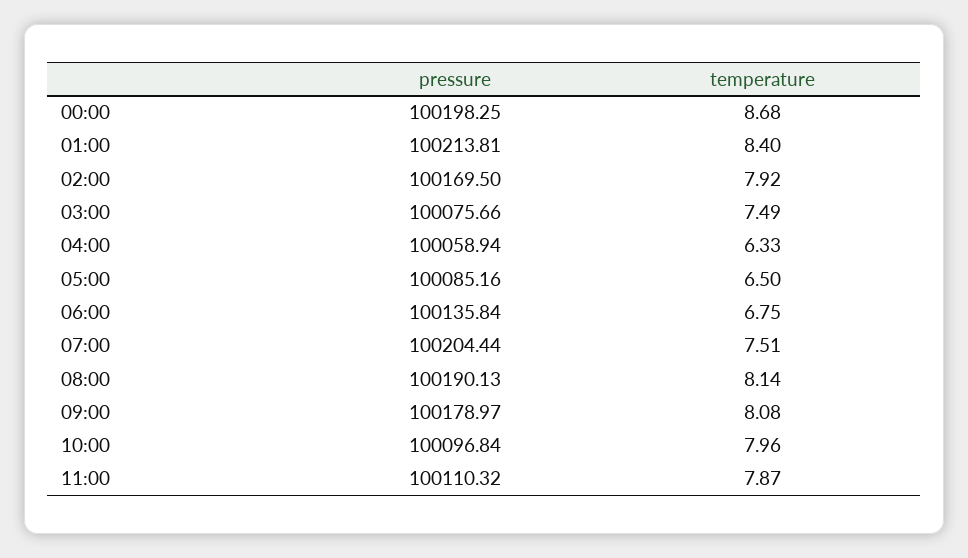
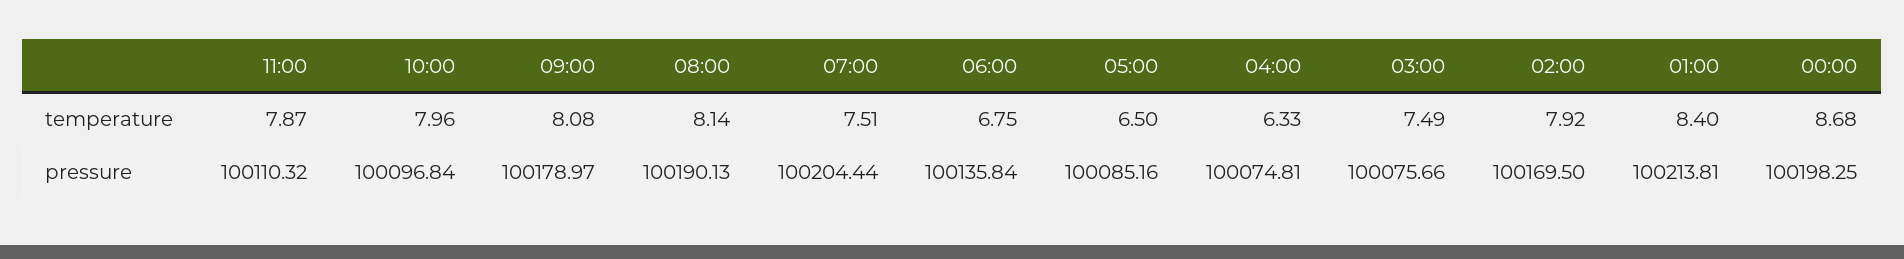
pressure, 04:00: 100058.94 -> 100074.81

